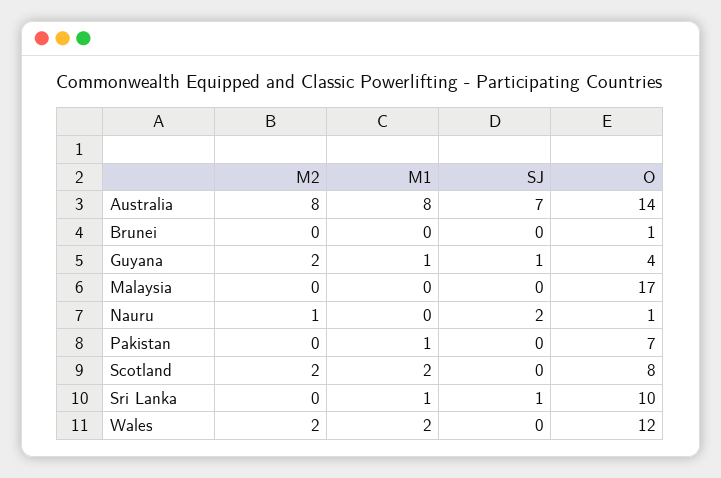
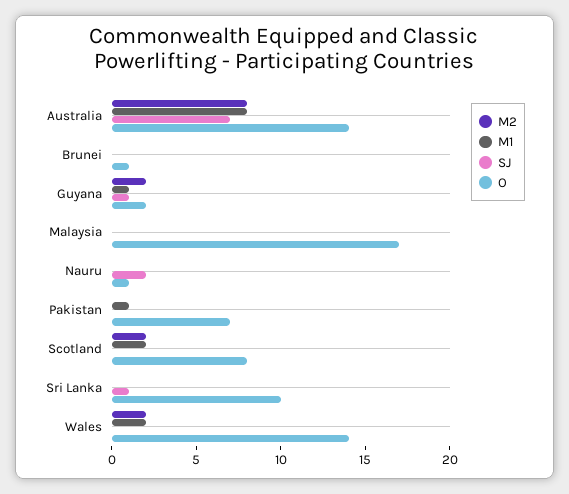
O, Guyana: 4 -> 2
M2, Nauru: 1 -> 0
M1, Sri Lanka: 1 -> 0
O, Wales: 12 -> 14

